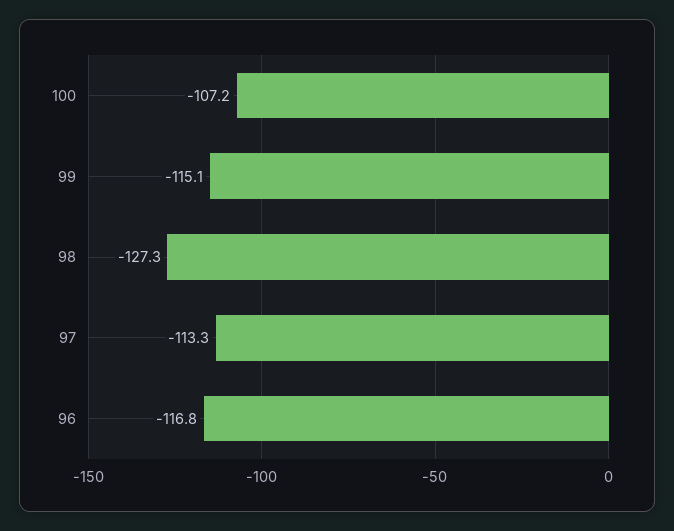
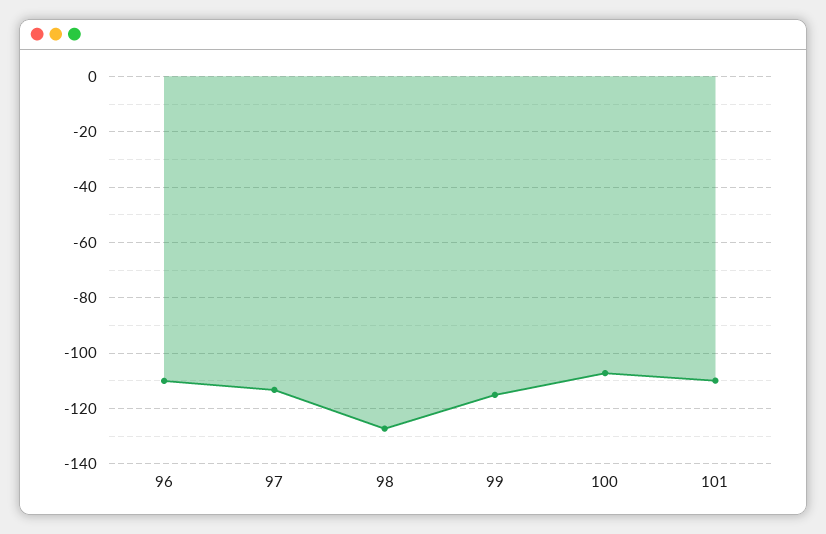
96: -116.8 -> -110
101: none -> -110

